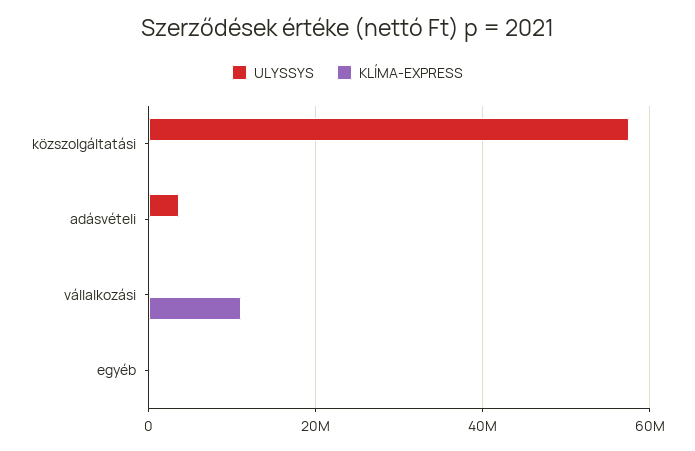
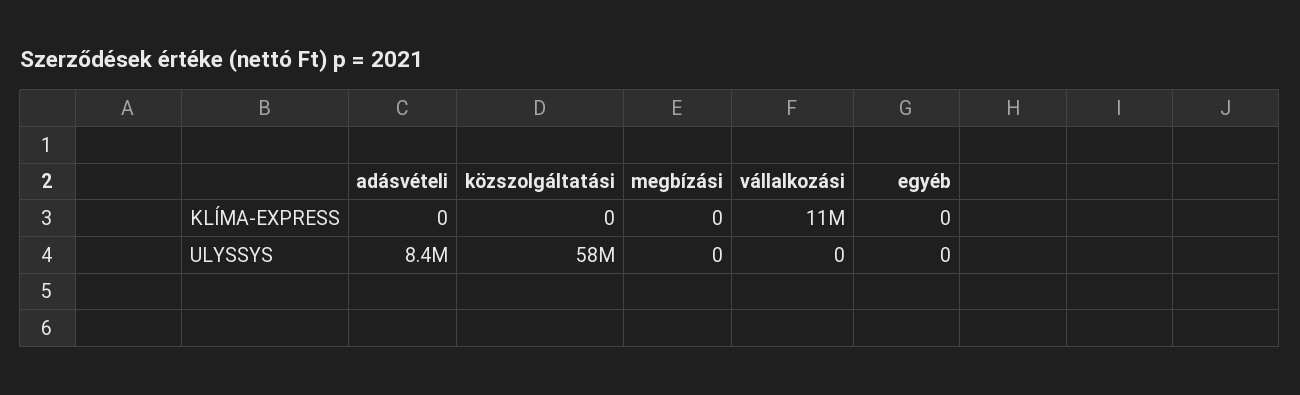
ULYSSYS, adásvételi: 4000000 -> 8400000
KLÍMA-EXPRESS, megbízási: none -> 0
ULYSSYS, megbízási: none -> 0

